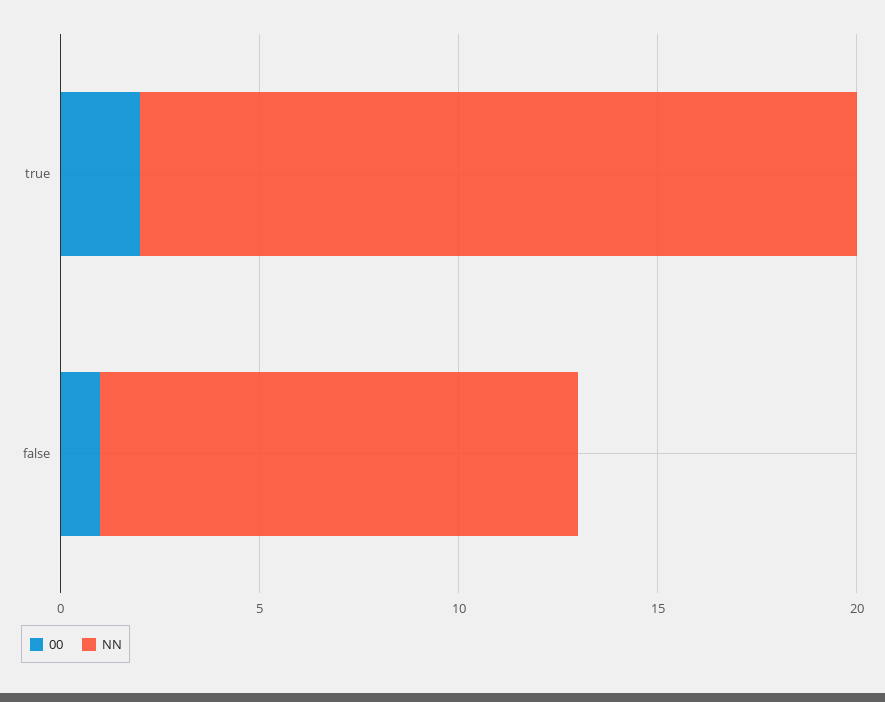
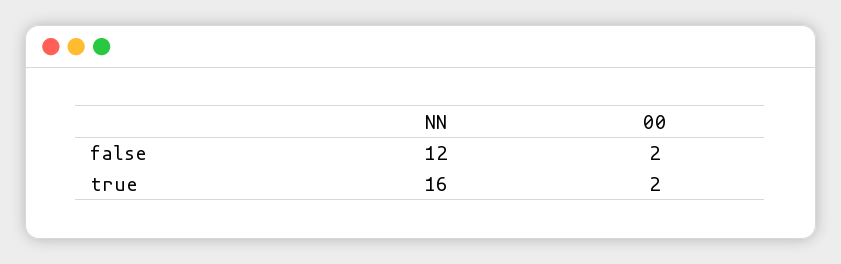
NN, true: 18 -> 16
00, false: 1 -> 2

